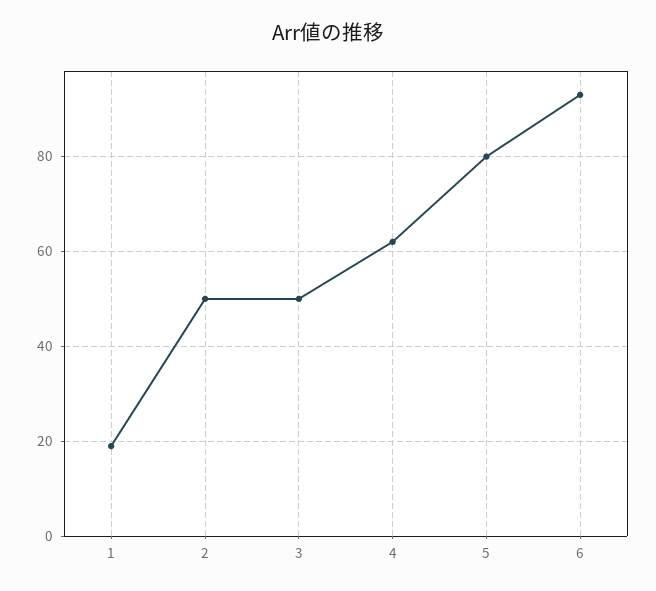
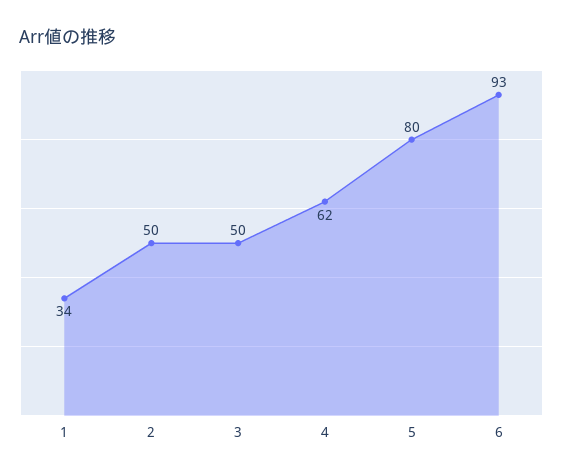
1: 20 -> 34

